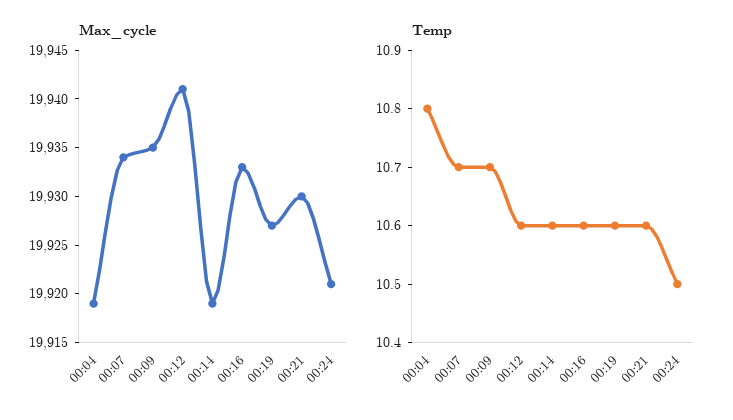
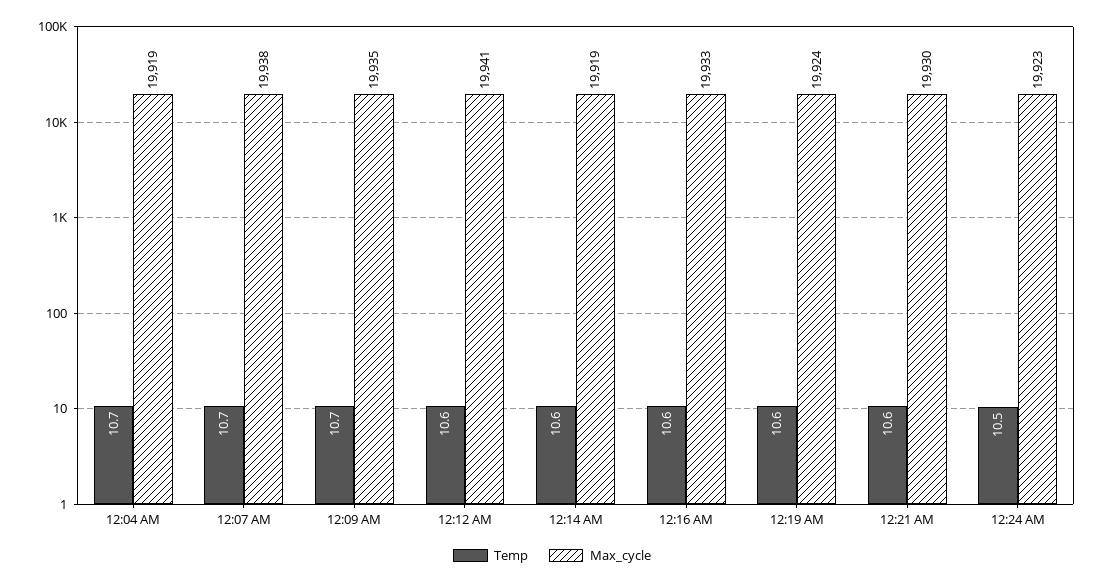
Max_cycle, 00:07: 19934 -> 19938
Max_cycle, 00:19: 19927 -> 19924
Max_cycle, 00:24: 19921 -> 19923
Temp, 00:04: 10.8 -> 10.7

